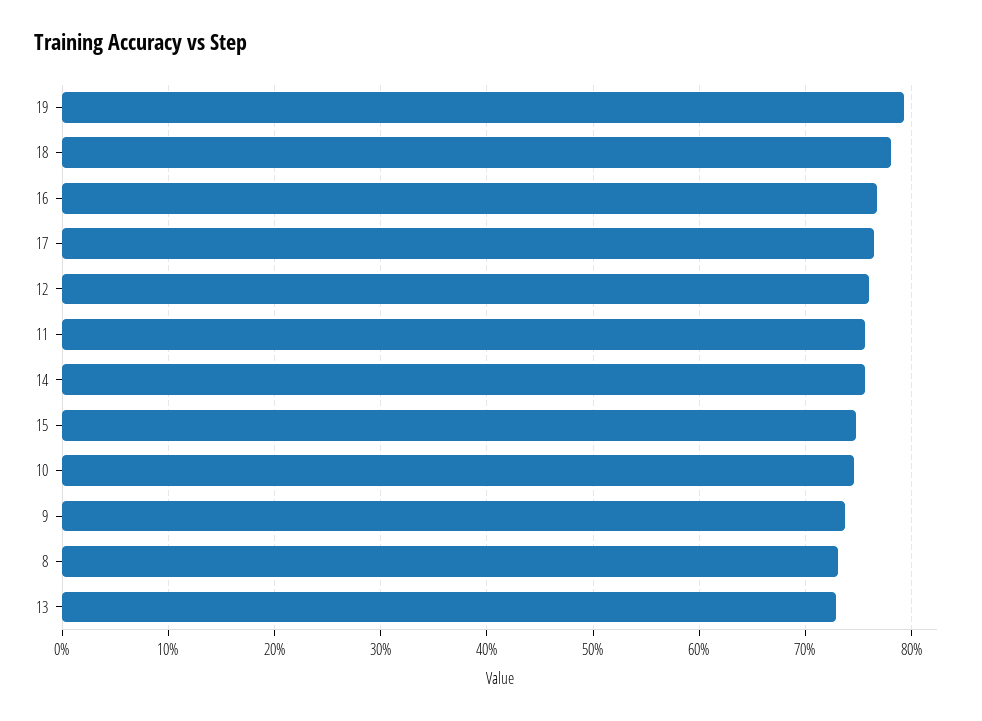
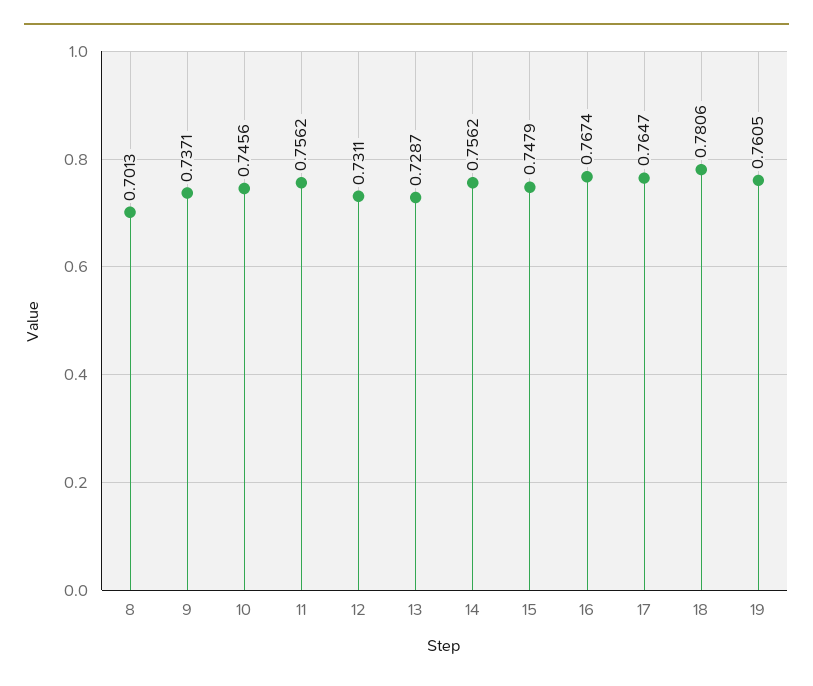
19: 0.79 -> 0.7605
12: 0.76 -> 0.7311
8: 0.73 -> 0.7013

